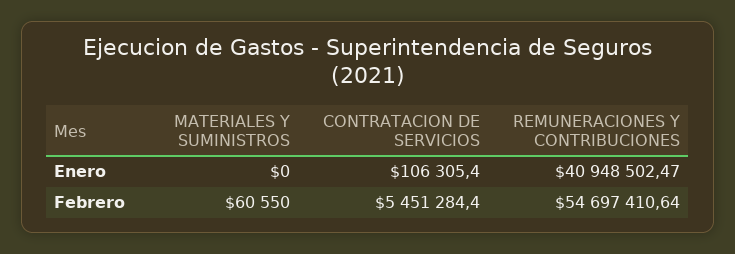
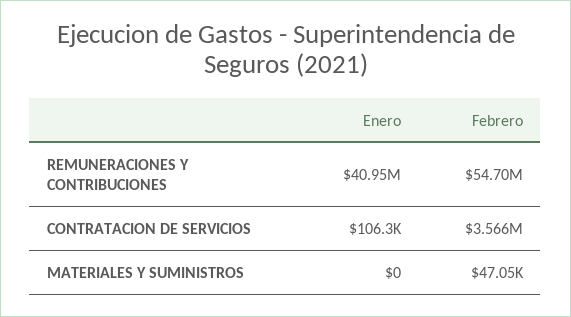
MATERIALES Y SUMINISTROS, Febrero: 60550 -> 47050
CONTRATACION DE SERVICIOS, Febrero: 5451284.4 -> 3566000

